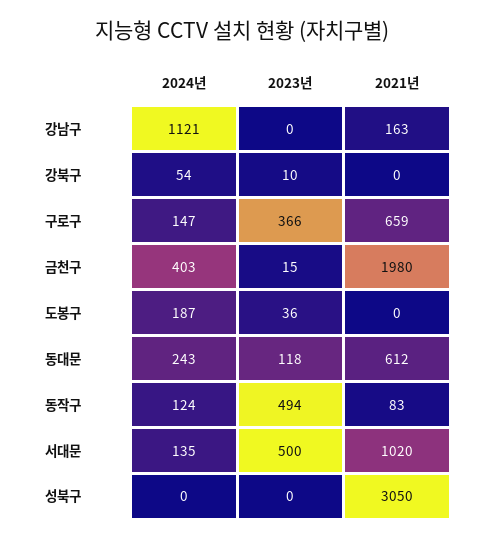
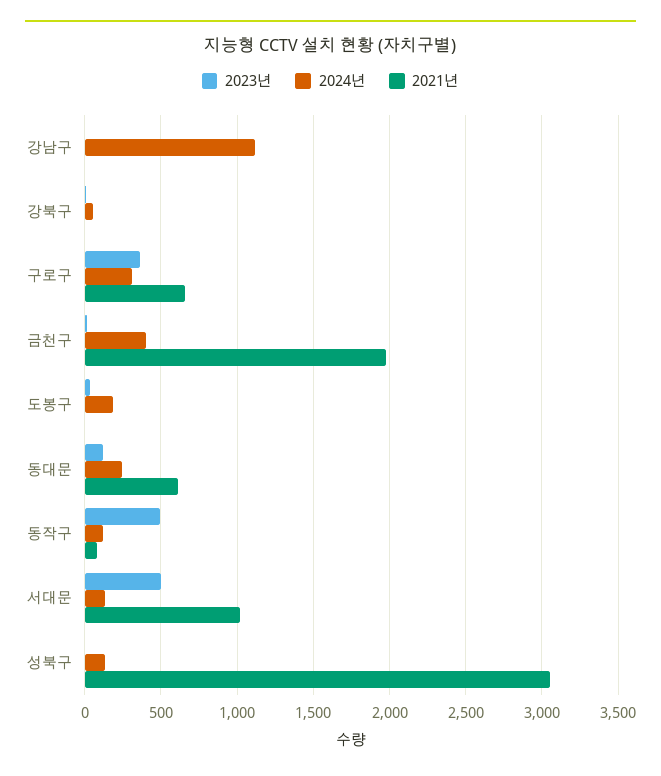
2021년, 강남구: 163 -> 0
2024년, 구로구: 147 -> 300
2024년, 성북구: 0 -> 150

